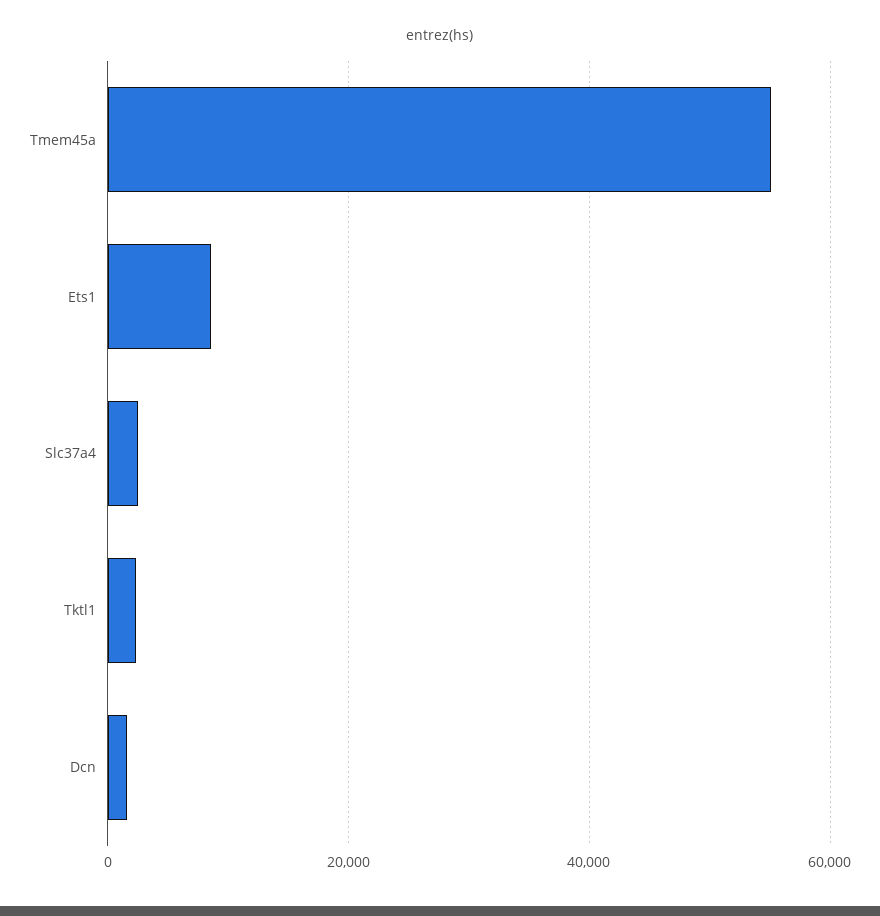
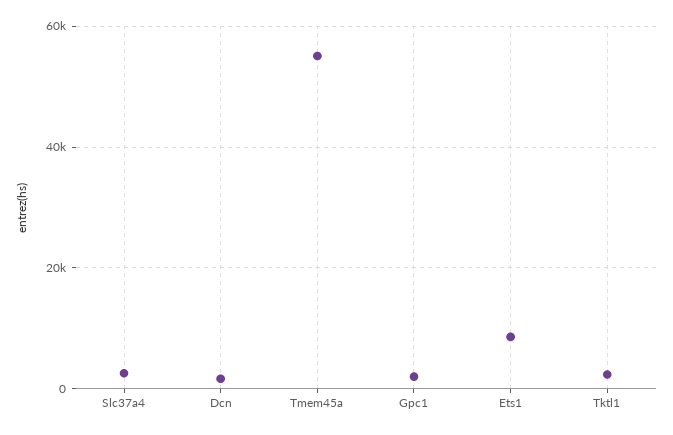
Gpc1: none -> 2000

